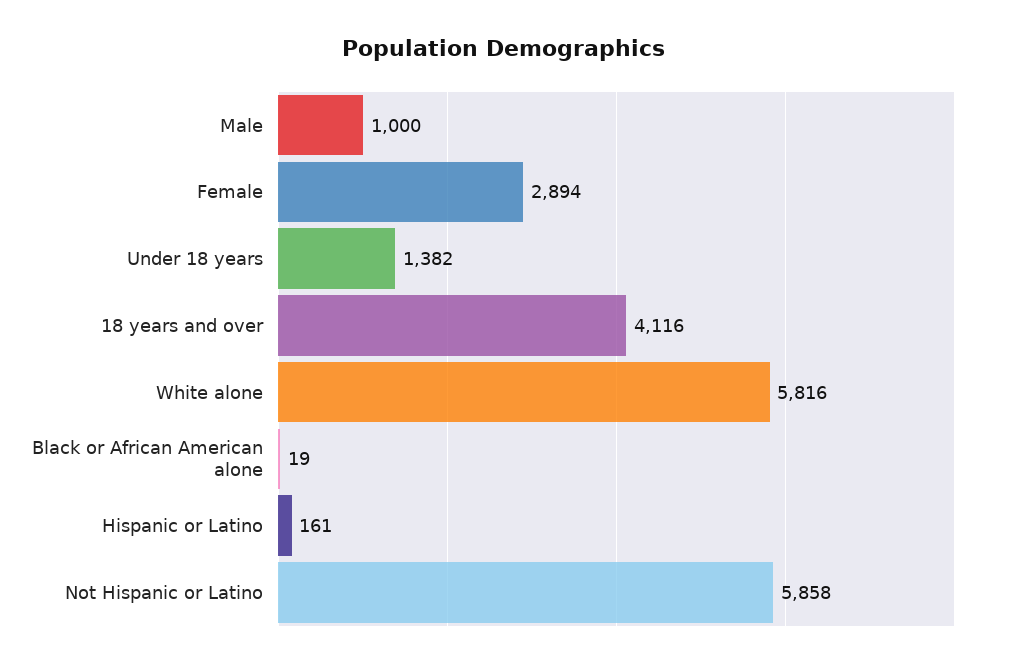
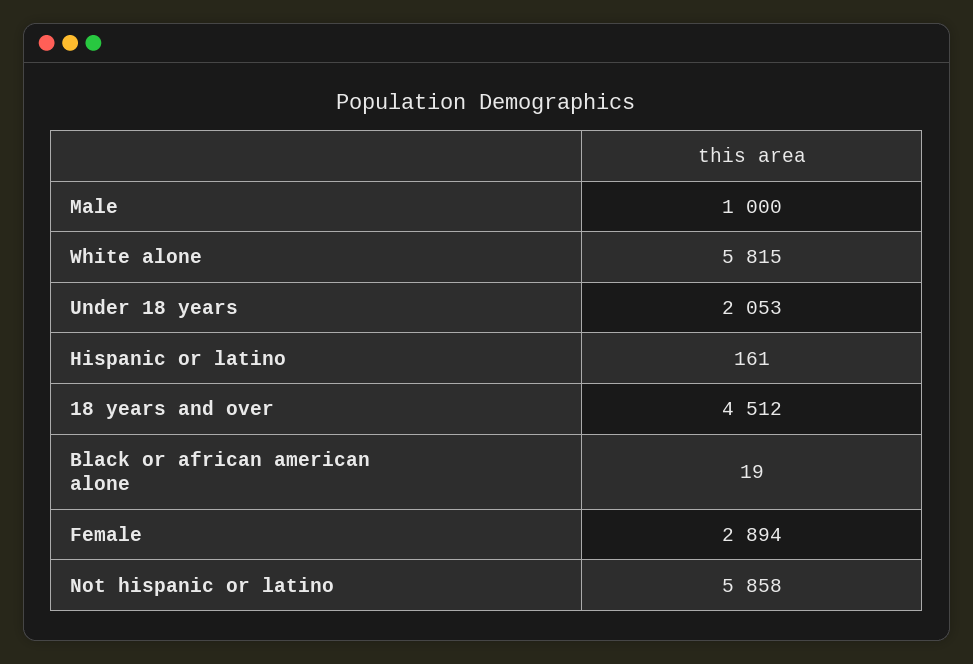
Under 18 years: 1382 -> 2053
18 years and over: 4116 -> 4512
White alone: 5816 -> 5815

